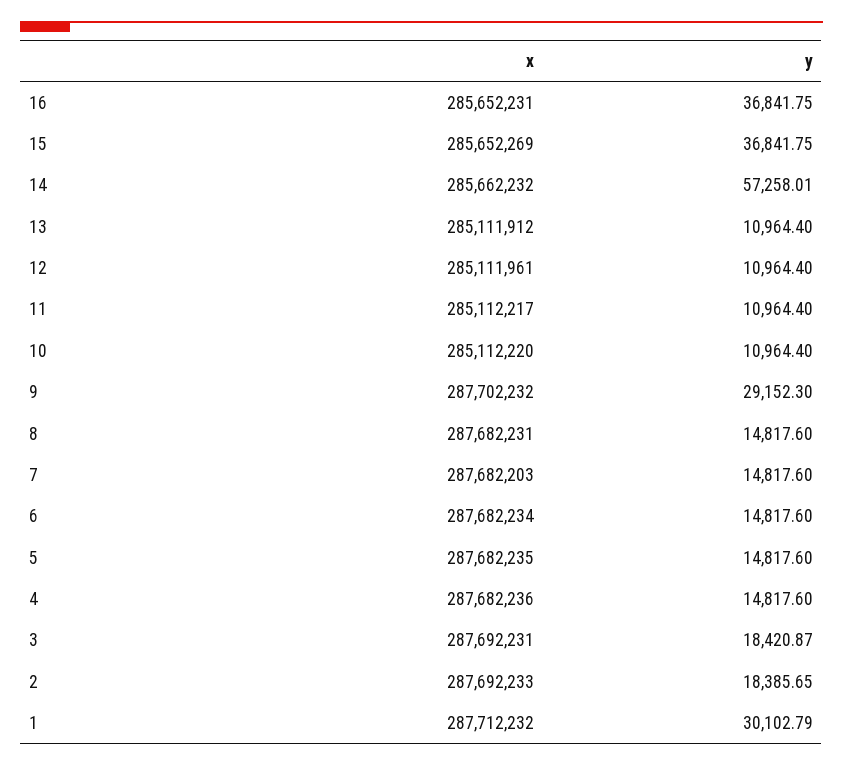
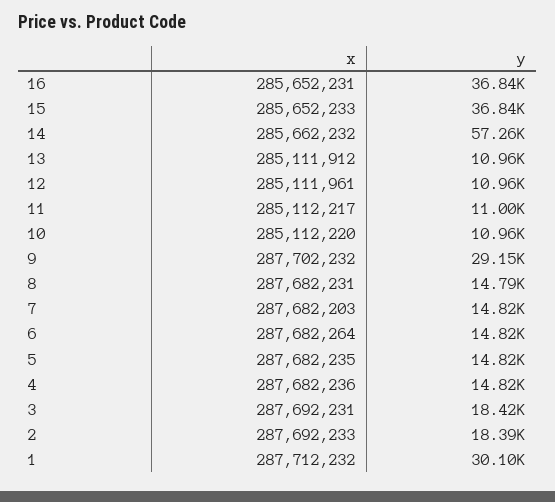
x, 15: 285652269 -> 285652233
y, 11: 10964.4 -> 11000
y, 8: 14817.6 -> 14790
x, 6: 287682234 -> 287682264

